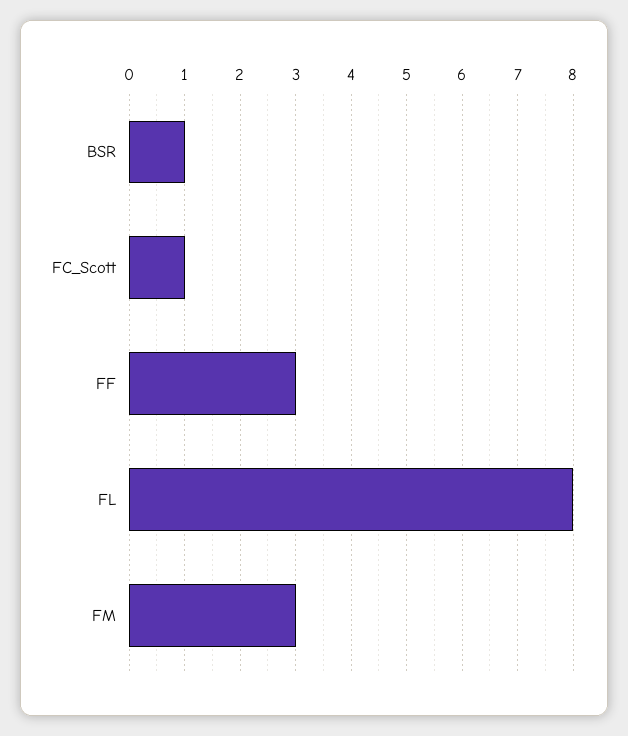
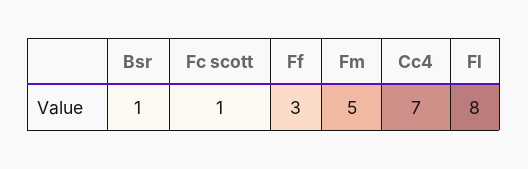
FM: 3 -> 5
Cc4: none -> 7

